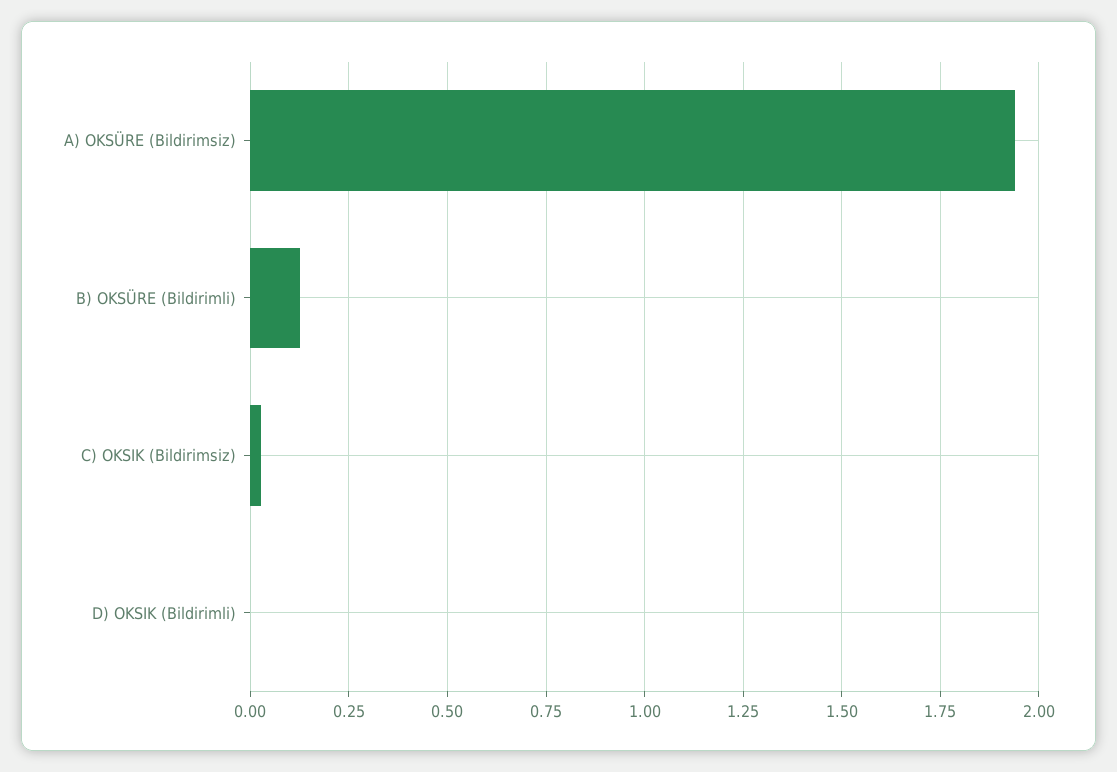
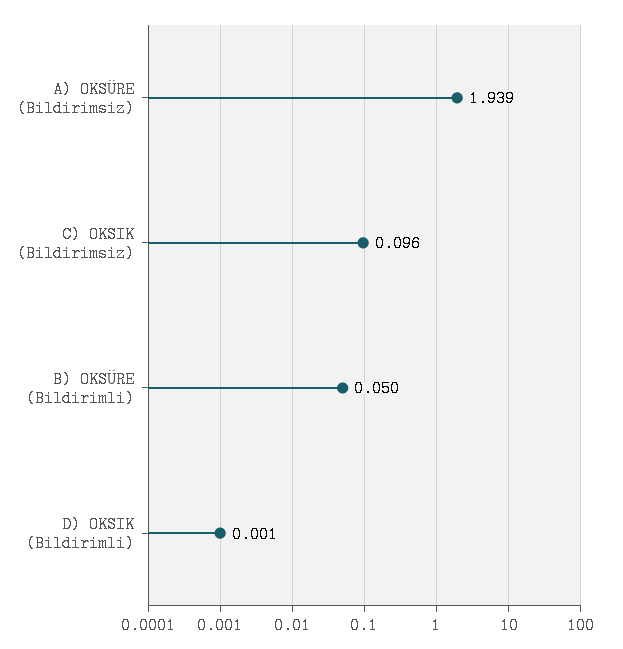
B) OKSÜRE (Bildirimli): 0.125 -> 0.05
C) OKSIK (Bildirimsiz): 0.025 -> 0.096

